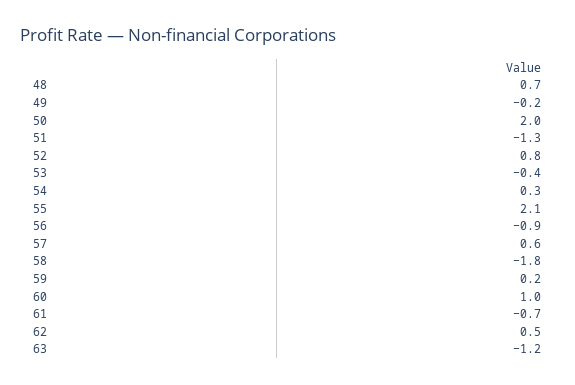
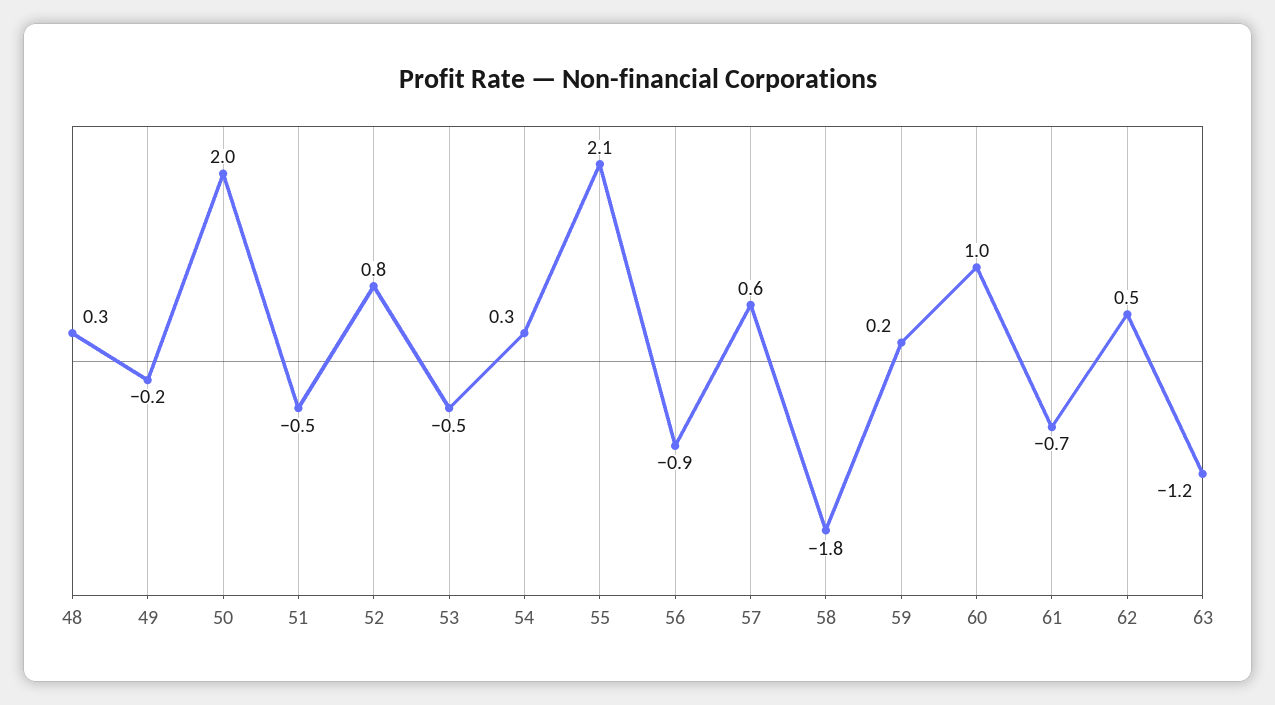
48: 0.7 -> 0.3
51: -1.3 -> -0.5
53: -0.4 -> -0.5

